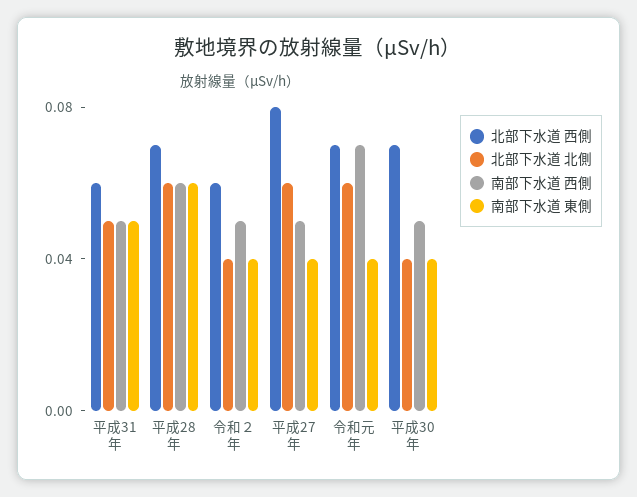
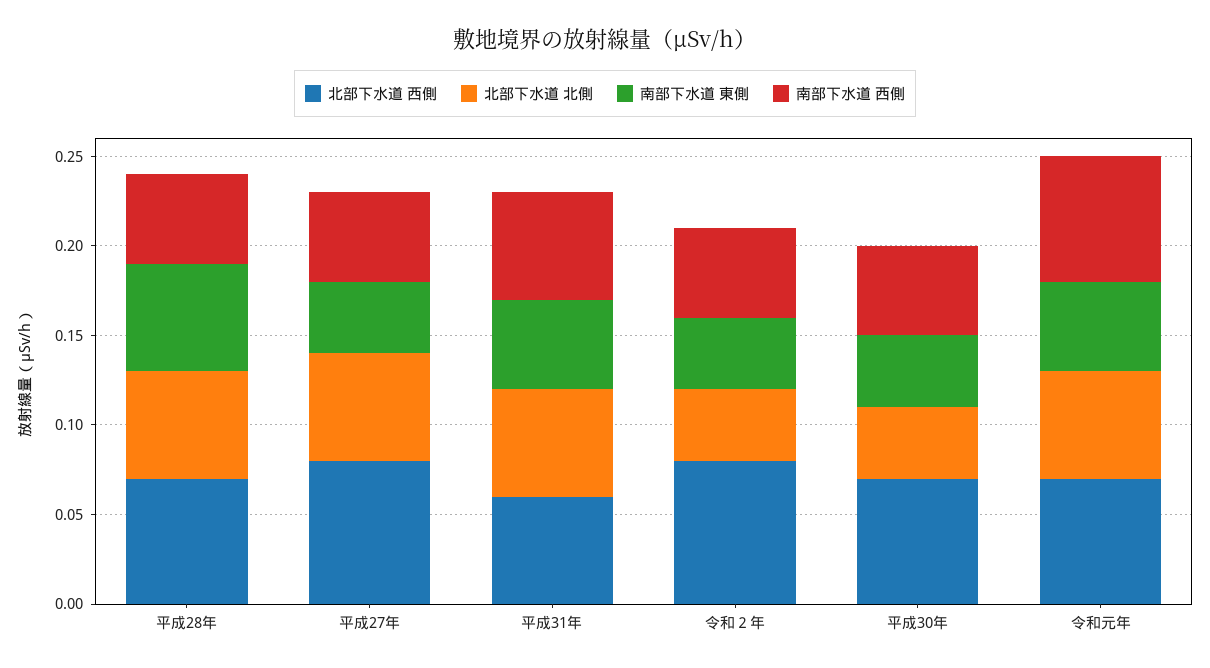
北部下水道 北側, 平成31年: 0.05 -> 0.06
南部下水道 西側, 平成31年: 0.05 -> 0.06
南部下水道 西側, 平成28年: 0.06 -> 0.05
北部下水道 西側, 令和２年: 0.06 -> 0.08
南部下水道 東側, 令和元年: 0.04 -> 0.05

